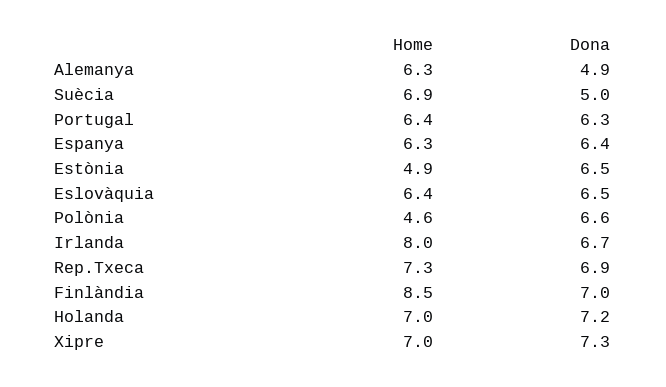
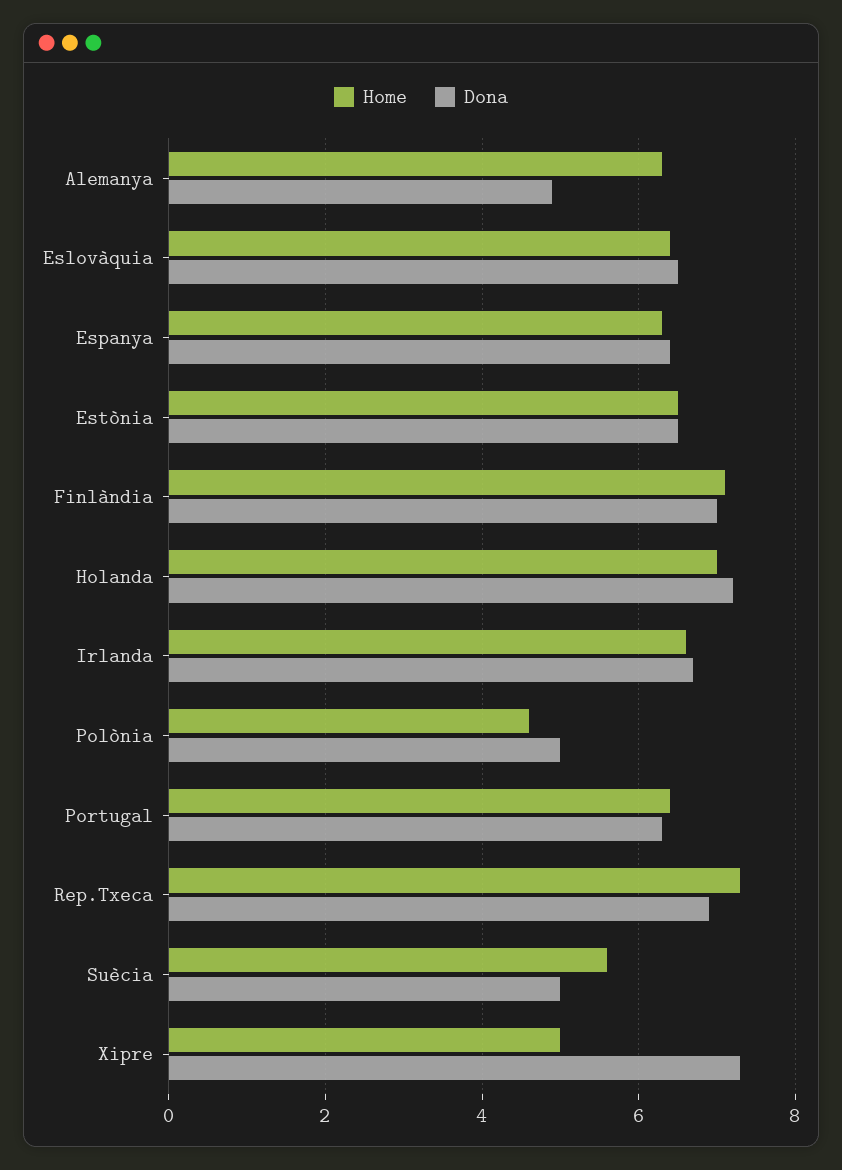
Home, Suècia: 6.9 -> 5.5
Home, Estònia: 4.9 -> 6.5
Dona, Polònia: 6.6 -> 5
Home, Irlanda: 8 -> 6.5
Home, Finlàndia: 8.5 -> 7
Home, Xipre: 7 -> 5

